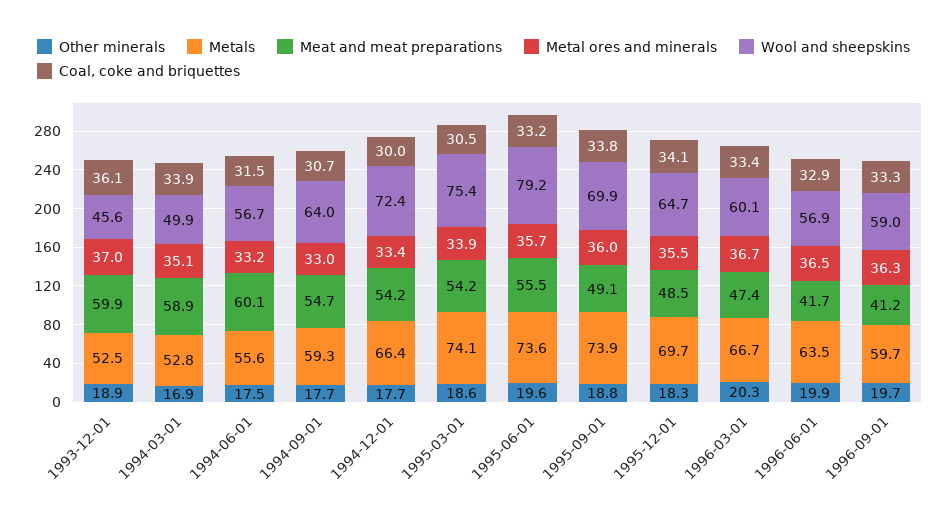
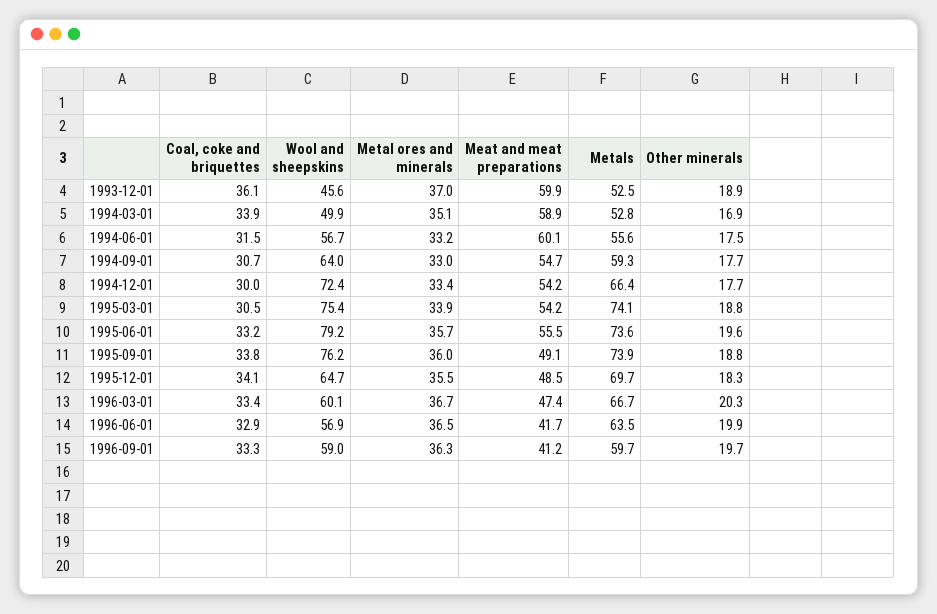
Other minerals, 1995-03-01: 18.6 -> 18.8
Wool and sheepskins, 1995-09-01: 69.9 -> 76.2

